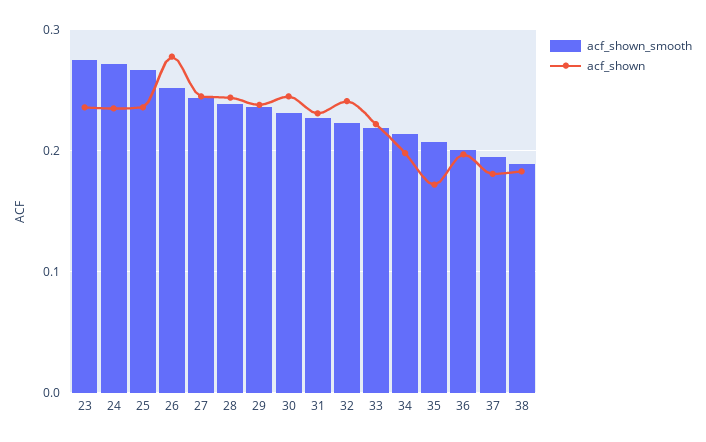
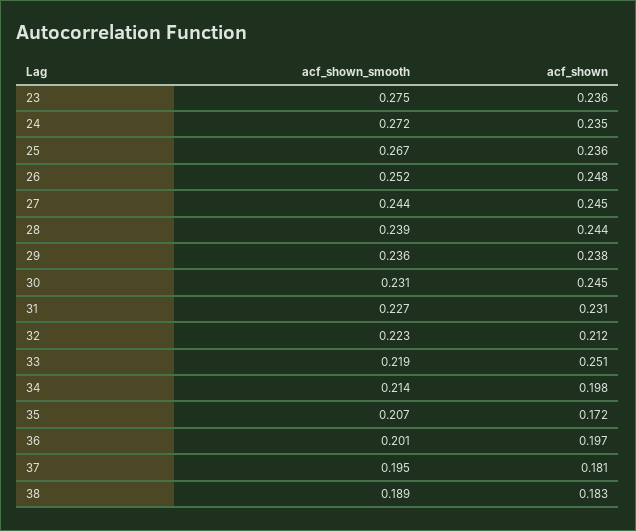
acf_shown, 26: 0.28 -> 0.248
acf_shown, 32: 0.24 -> 0.212
acf_shown, 33: 0.22 -> 0.251

